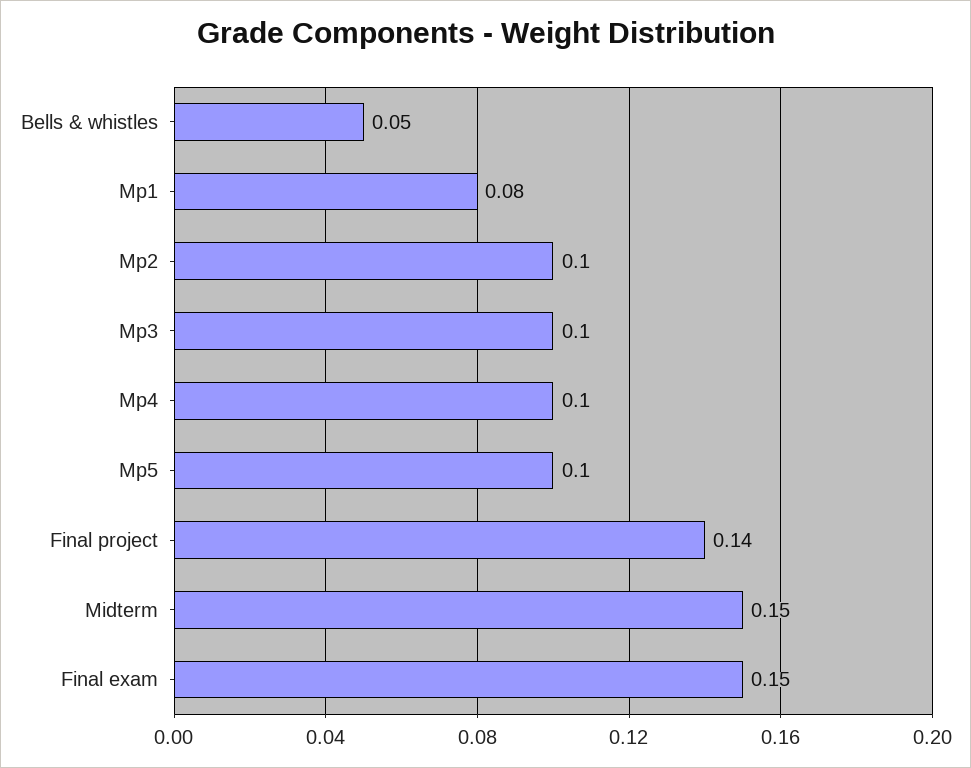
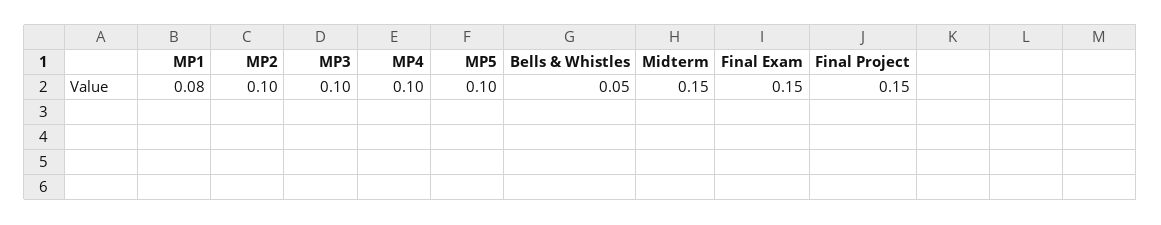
Final project: 0.14 -> 0.15

